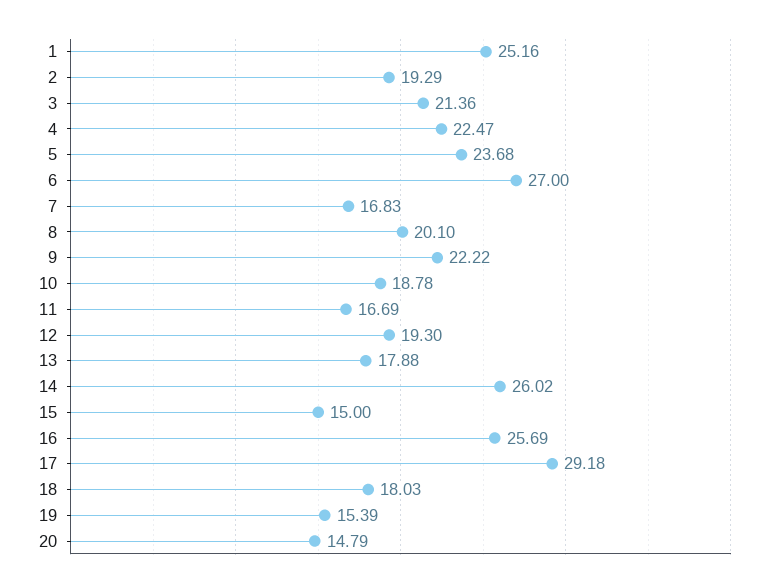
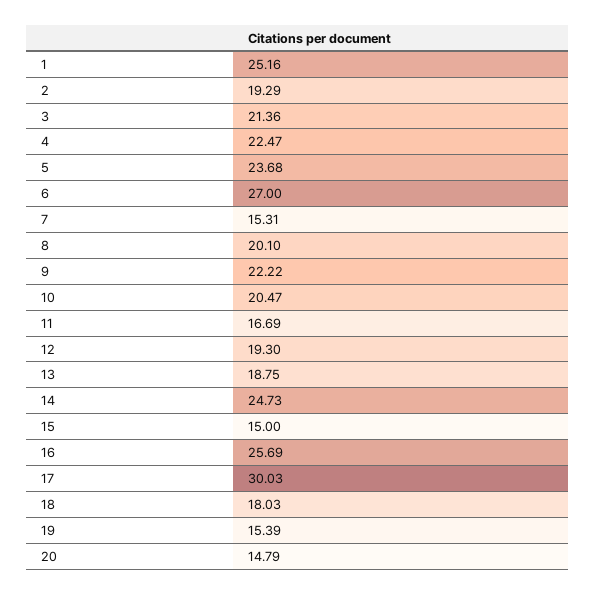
7: 16.83 -> 15.31
10: 18.78 -> 20.47
13: 17.88 -> 18.75
14: 26.02 -> 24.73
17: 29.18 -> 30.03

